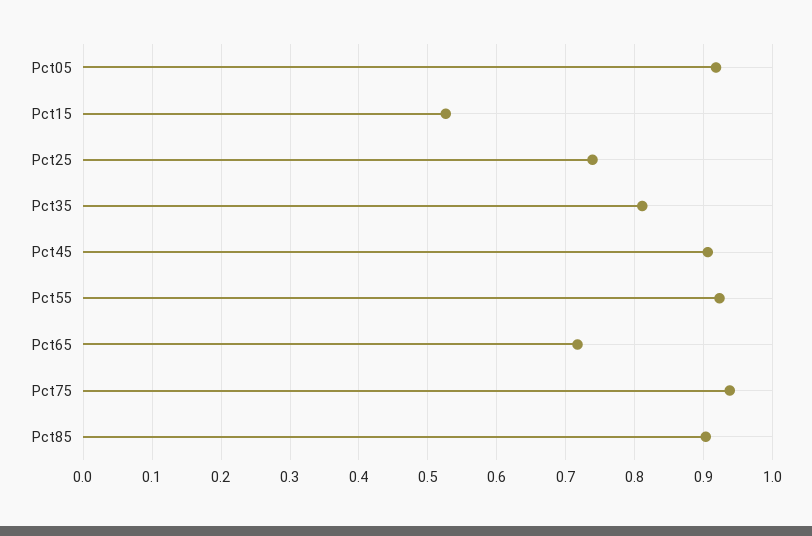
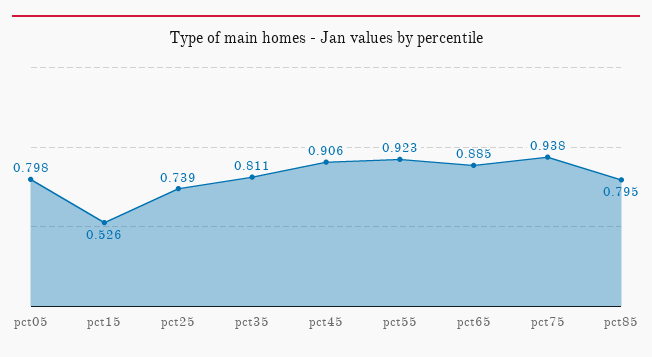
Pct05: 0.92 -> 0.798
Pct65: 0.72 -> 0.885
Pct85: 0.9 -> 0.795

